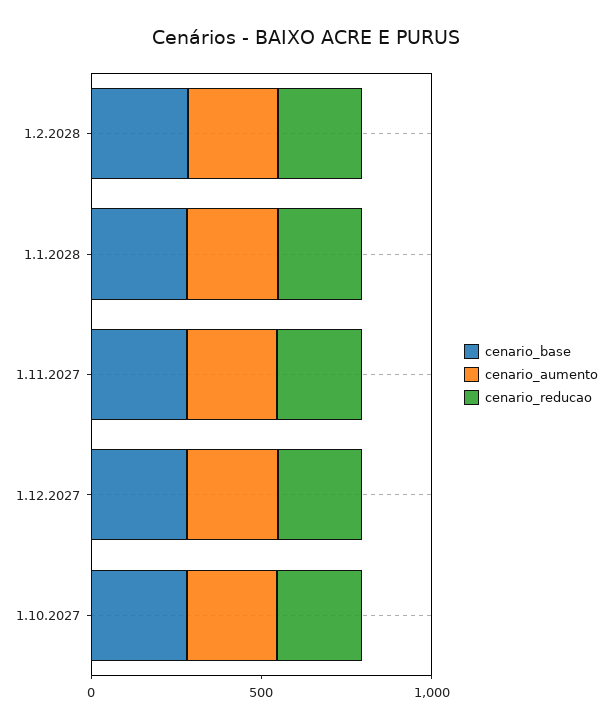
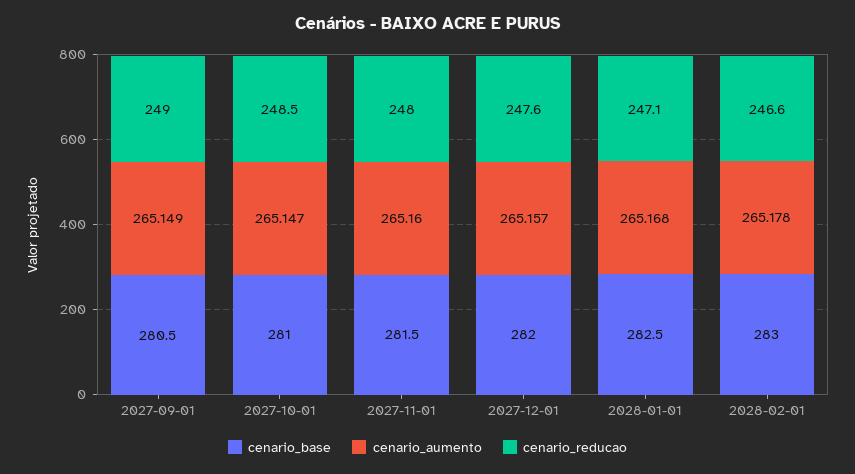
cenario_base, 2027-09-01: none -> 280.5
cenario_aumento, 2027-09-01: none -> 265.149
cenario_reducao, 2027-09-01: none -> 249

